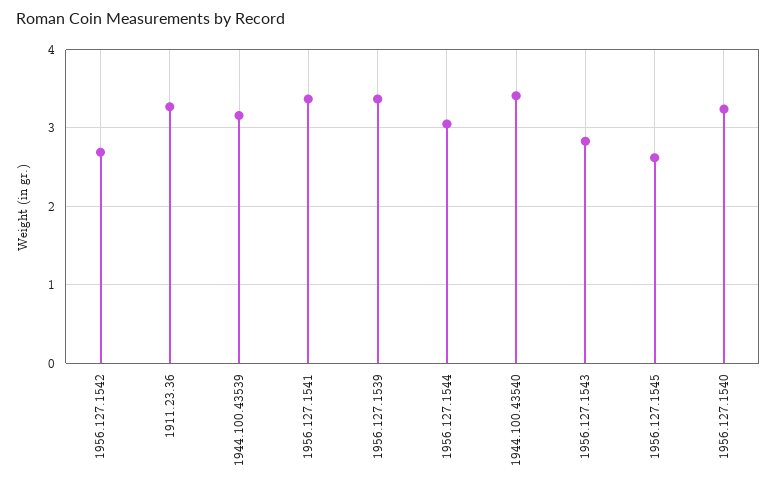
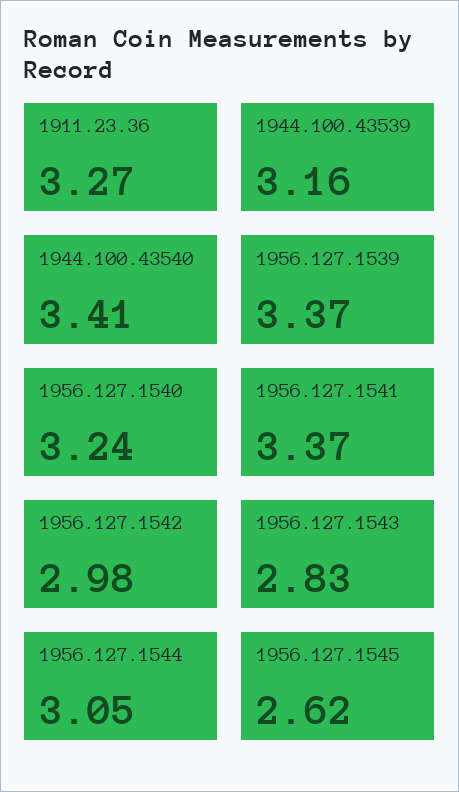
1956.127.1542: 2.7 -> 2.98

